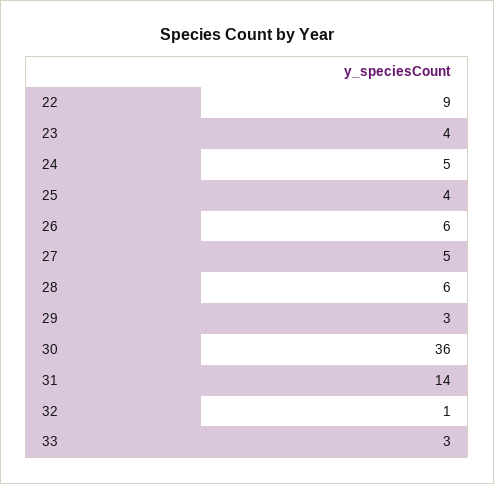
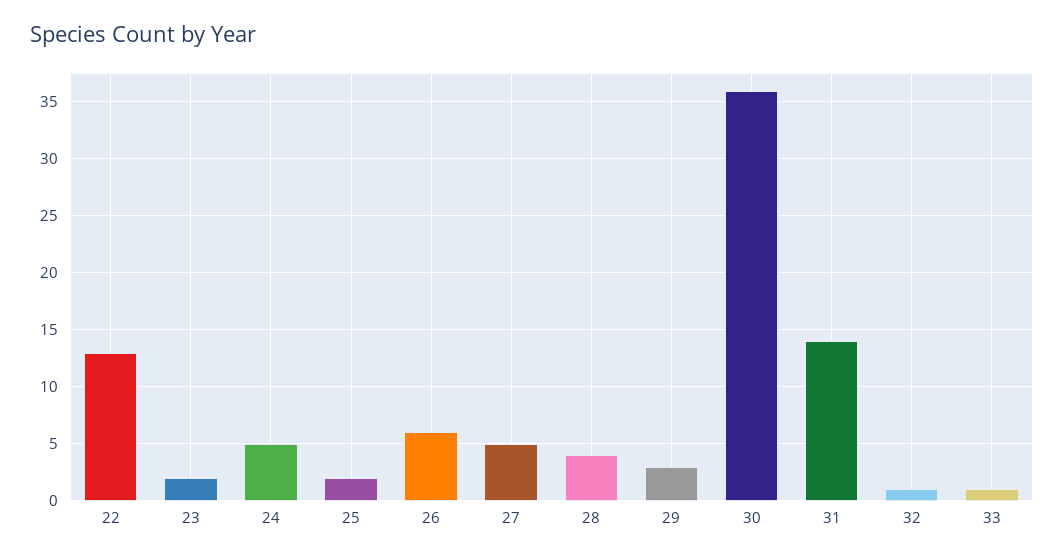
22: 9 -> 13
23: 4 -> 2
25: 4 -> 2
28: 6 -> 4
33: 3 -> 1

